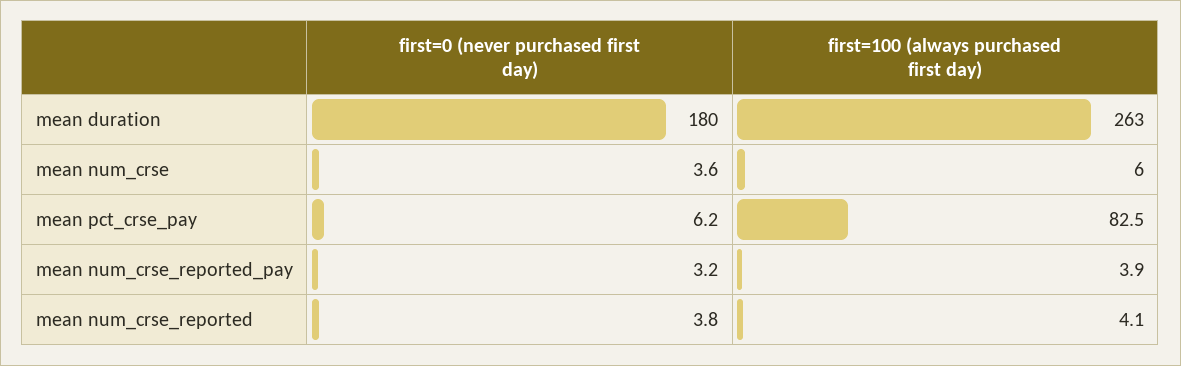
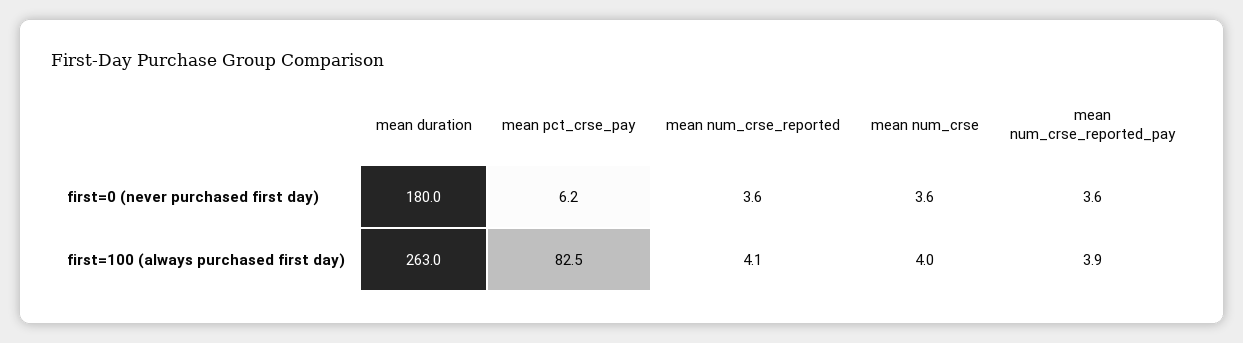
first=100 (always purchased first day), mean num_crse: 6 -> 4
first=0 (never purchased first day), mean num_crse_reported_pay: 3.2 -> 3.6
first=0 (never purchased first day), mean num_crse_reported: 3.8 -> 3.6

